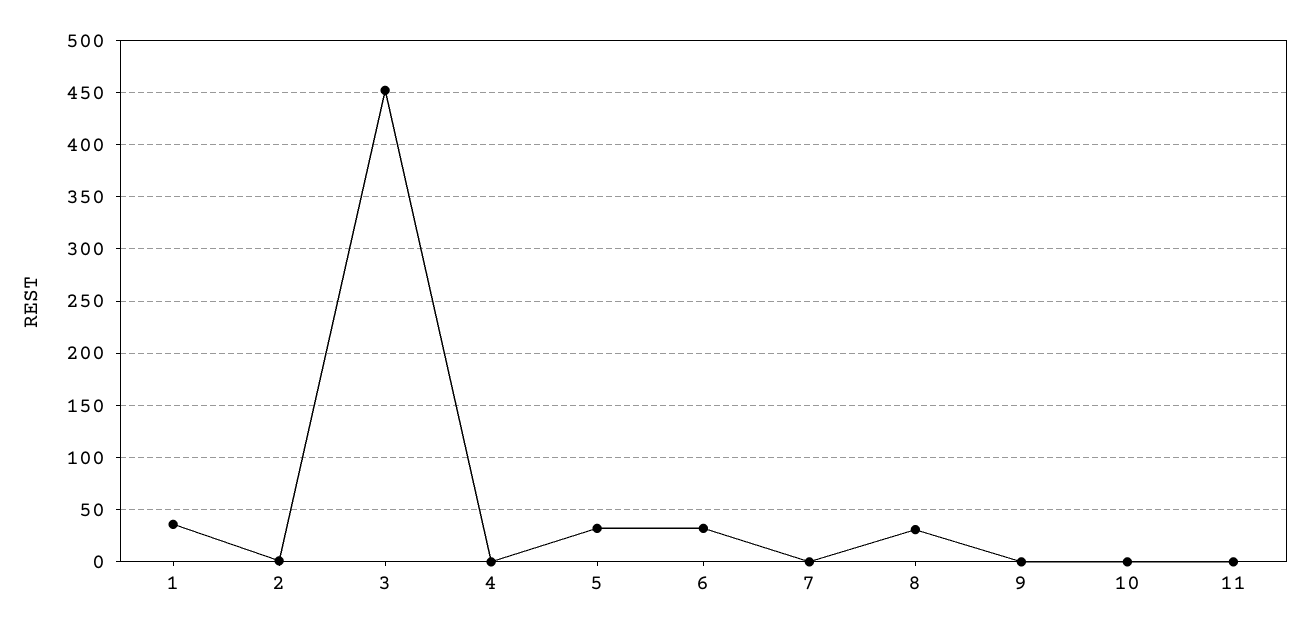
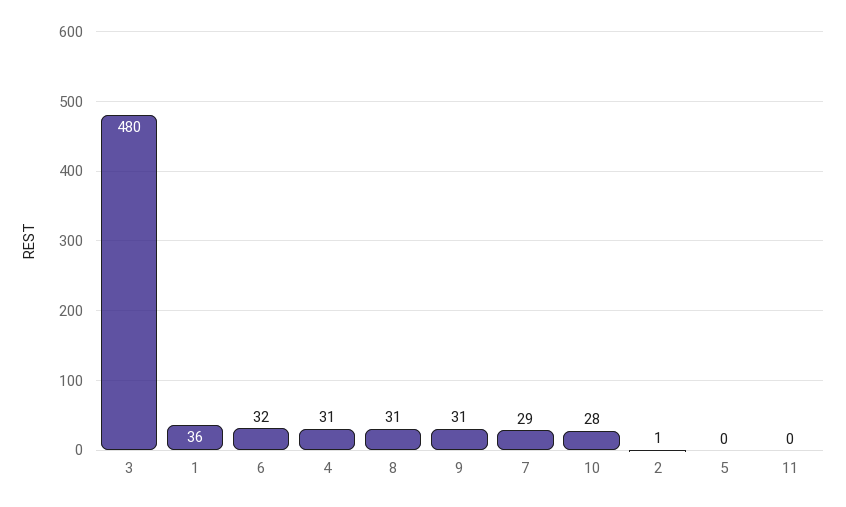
3: 450 -> 480
4: 0 -> 31
5: 30 -> 0
7: 0 -> 29
9: 0 -> 31
10: 0 -> 28

